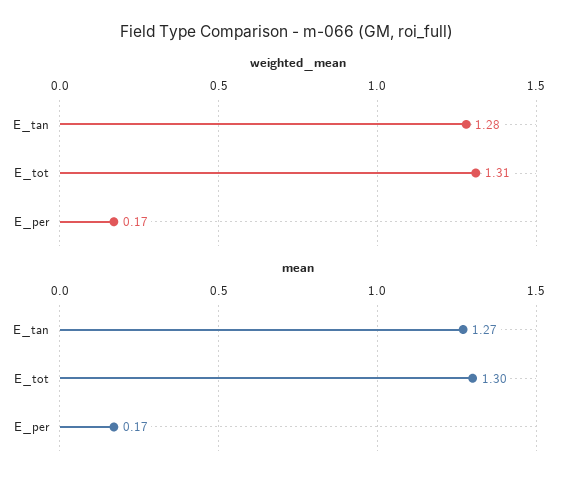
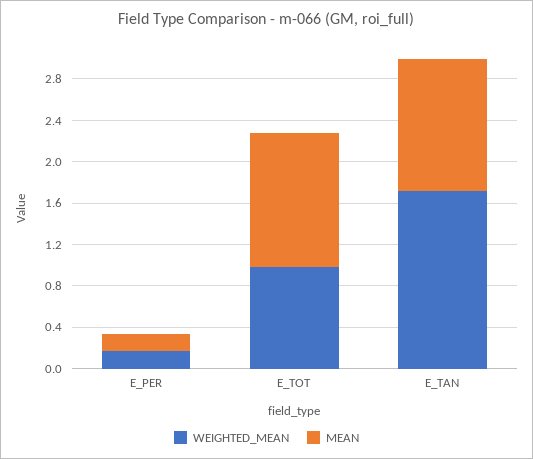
weighted_mean, E_tan: 1.28 -> 1.7
weighted_mean, E_tot: 1.31 -> 1

